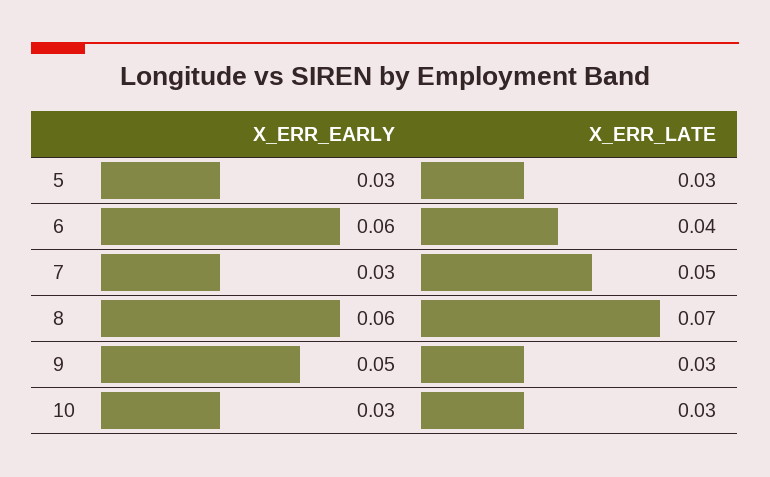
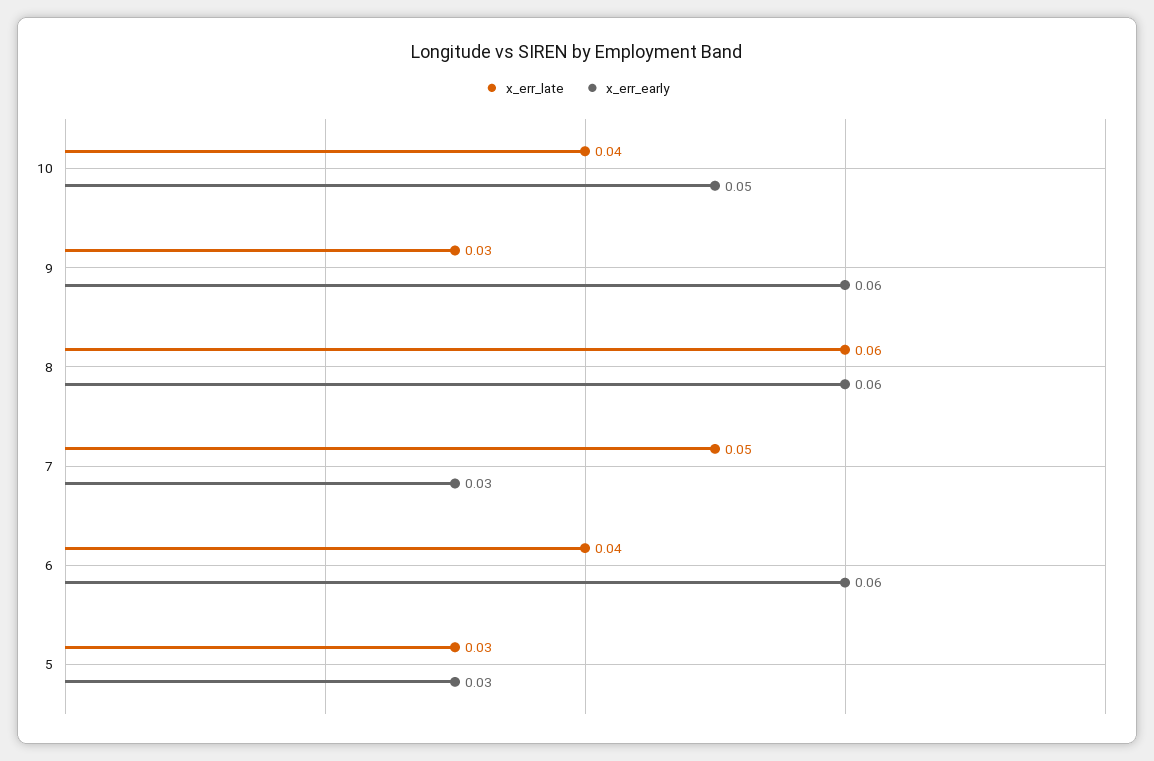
X_ERR_LATE, 8: 0.07 -> 0.06
X_ERR_EARLY, 9: 0.05 -> 0.06
X_ERR_EARLY, 10: 0.03 -> 0.05
X_ERR_LATE, 10: 0.03 -> 0.04

